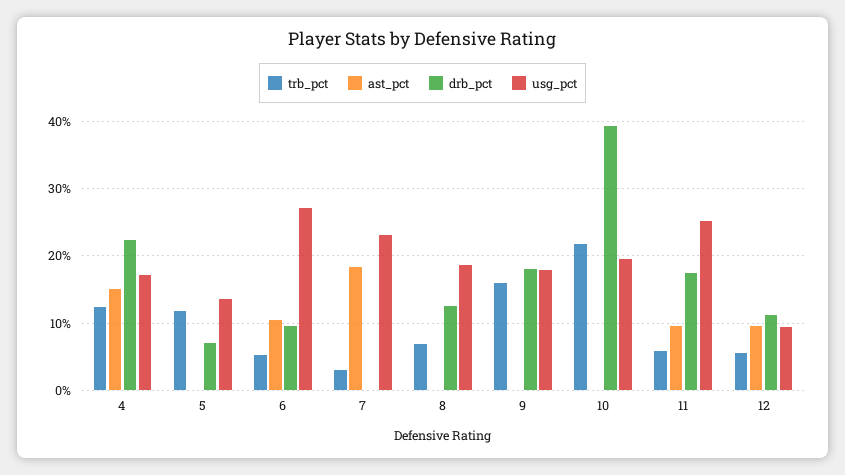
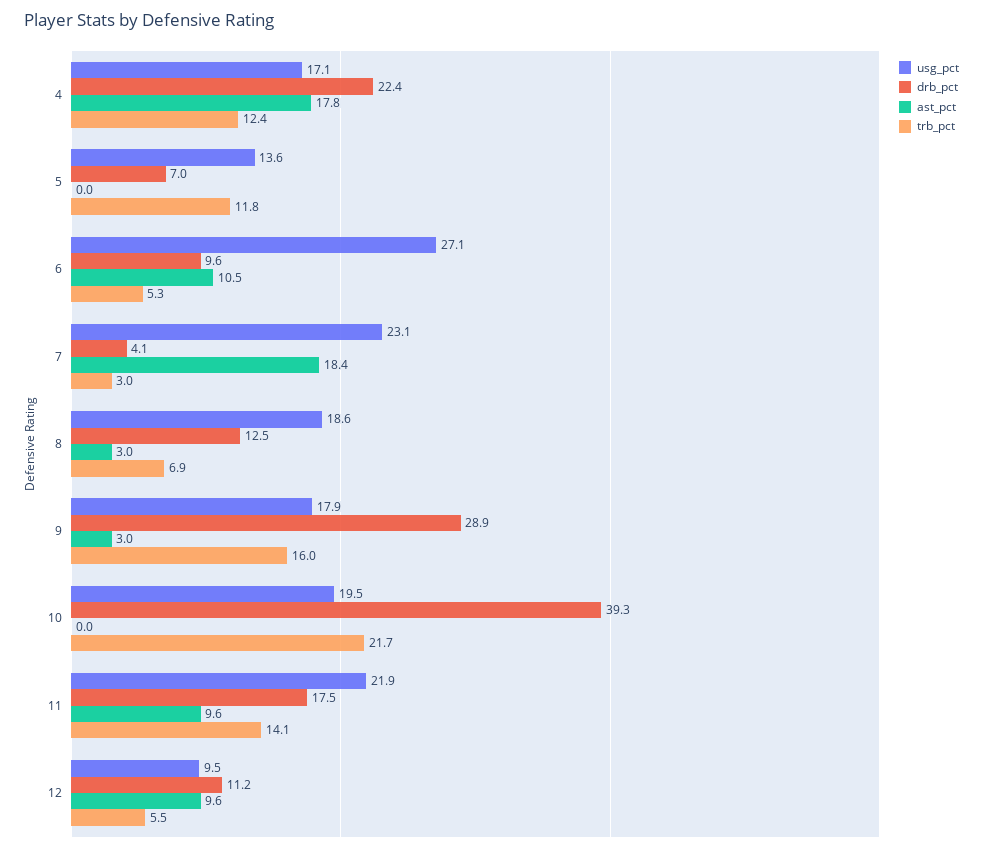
ast_pct, 4: 15 -> 17.8
drb_pct, 7: 0 -> 4.1
ast_pct, 8: 0 -> 3
ast_pct, 9: 0 -> 3
drb_pct, 9: 18 -> 28.9
trb_pct, 11: 6 -> 14.1
usg_pct, 11: 25 -> 21.9

